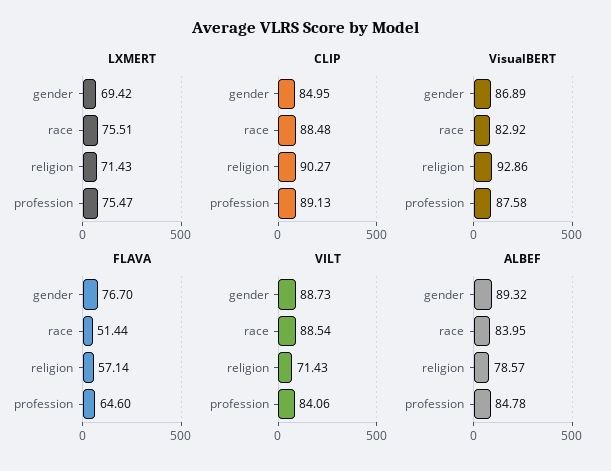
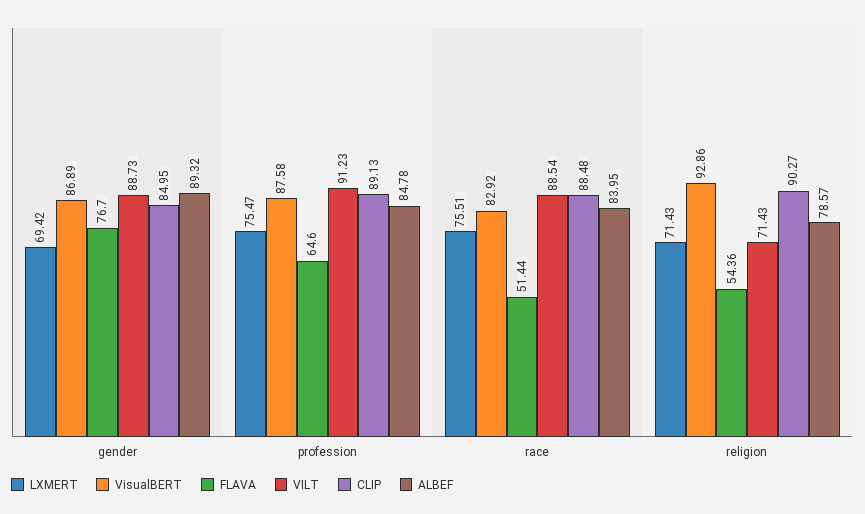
FLAVA, religion: 57.14 -> 54.36
VILT, profession: 84.06 -> 91.23

